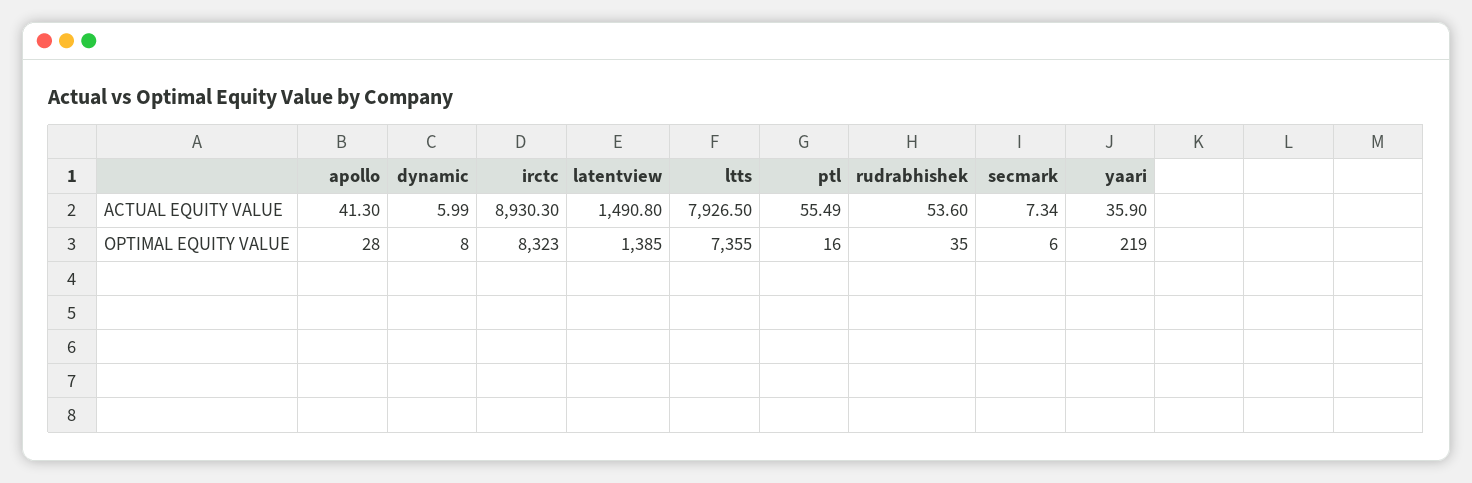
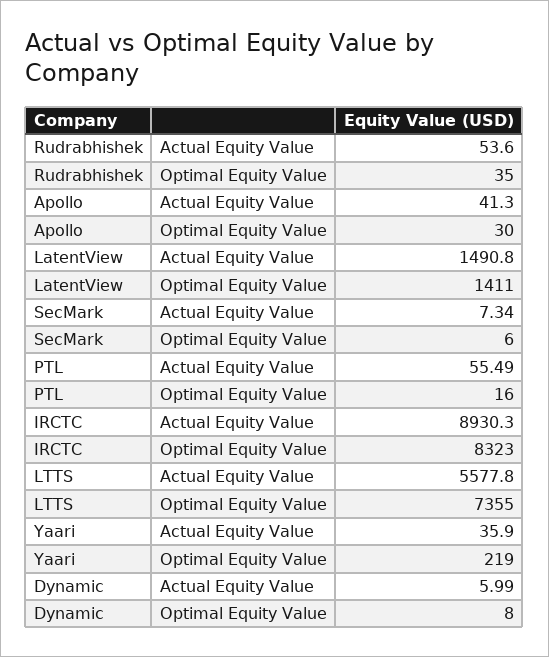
ltts, ACTUAL EQUITY VALUE: 7926.5 -> 5577.8
apollo, OPTIMAL EQUITY VALUE: 28 -> 30
latentview, OPTIMAL EQUITY VALUE: 1385 -> 1411

